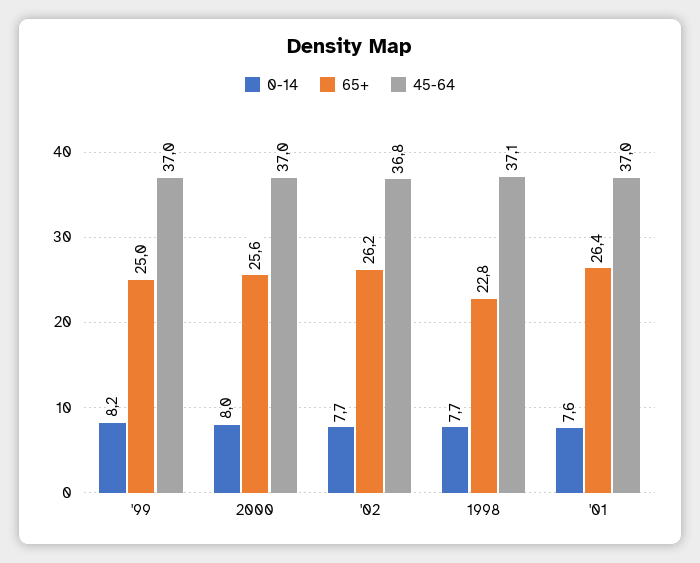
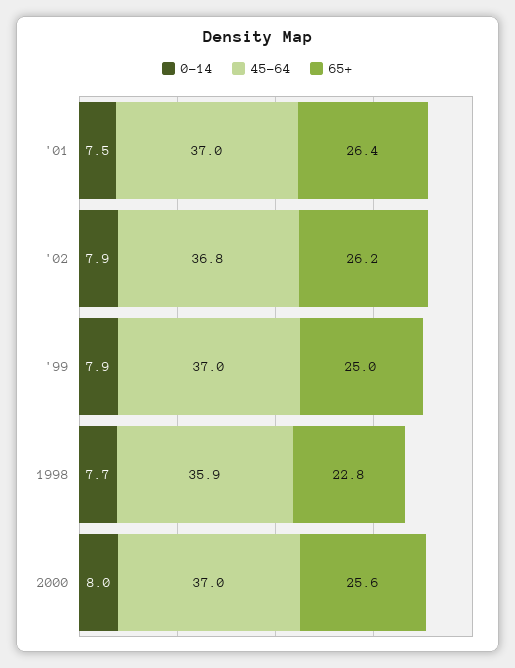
0-14, '99: 8.2 -> 7.9
0-14, '02: 7.7 -> 7.9
45-64, 1998: 37.1 -> 35.9
0-14, '01: 7.6 -> 7.5

